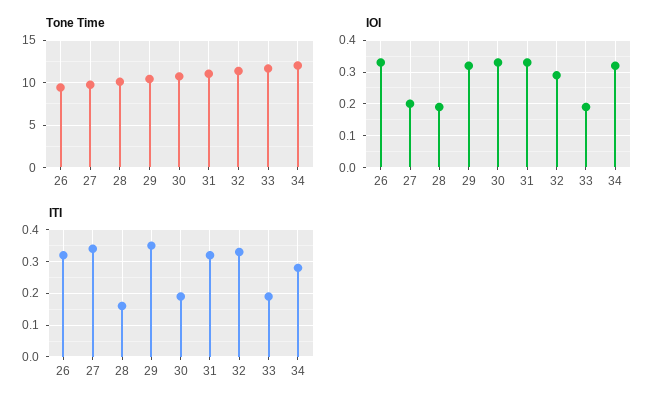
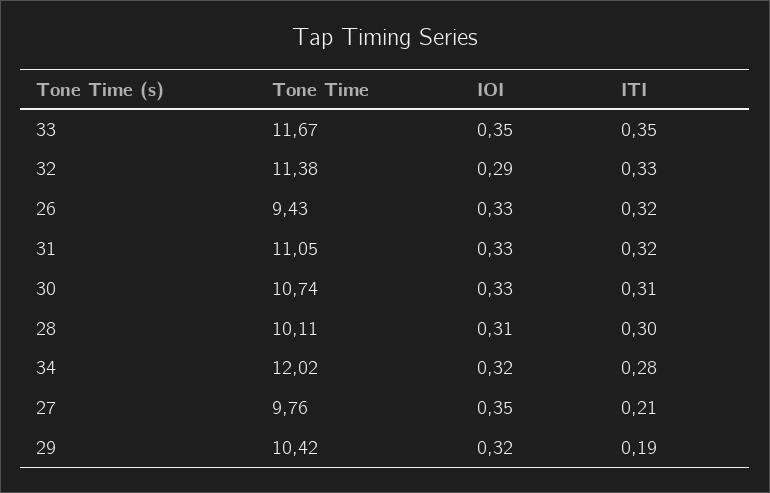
IOI, 27: 0.2 -> 0.35
IOI, 28: 0.2 -> 0.31
IOI, 33: 0.2 -> 0.35
ITI, 27: 0.35 -> 0.21
ITI, 28: 0.15 -> 0.3
ITI, 29: 0.35 -> 0.19
ITI, 30: 0.2 -> 0.31
ITI, 33: 0.2 -> 0.35

